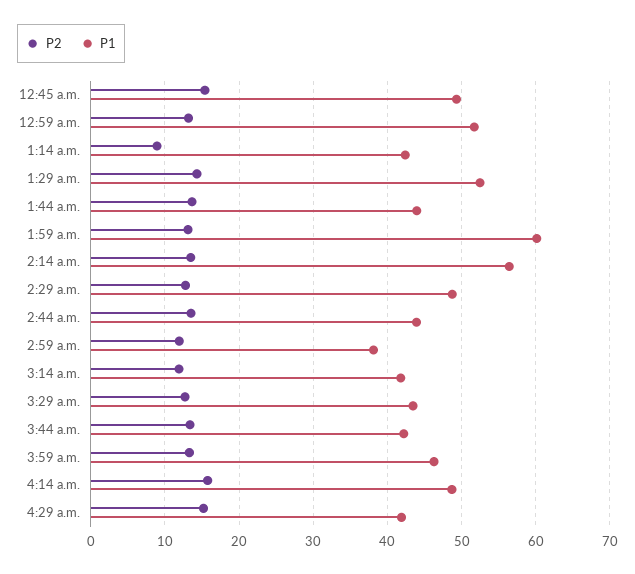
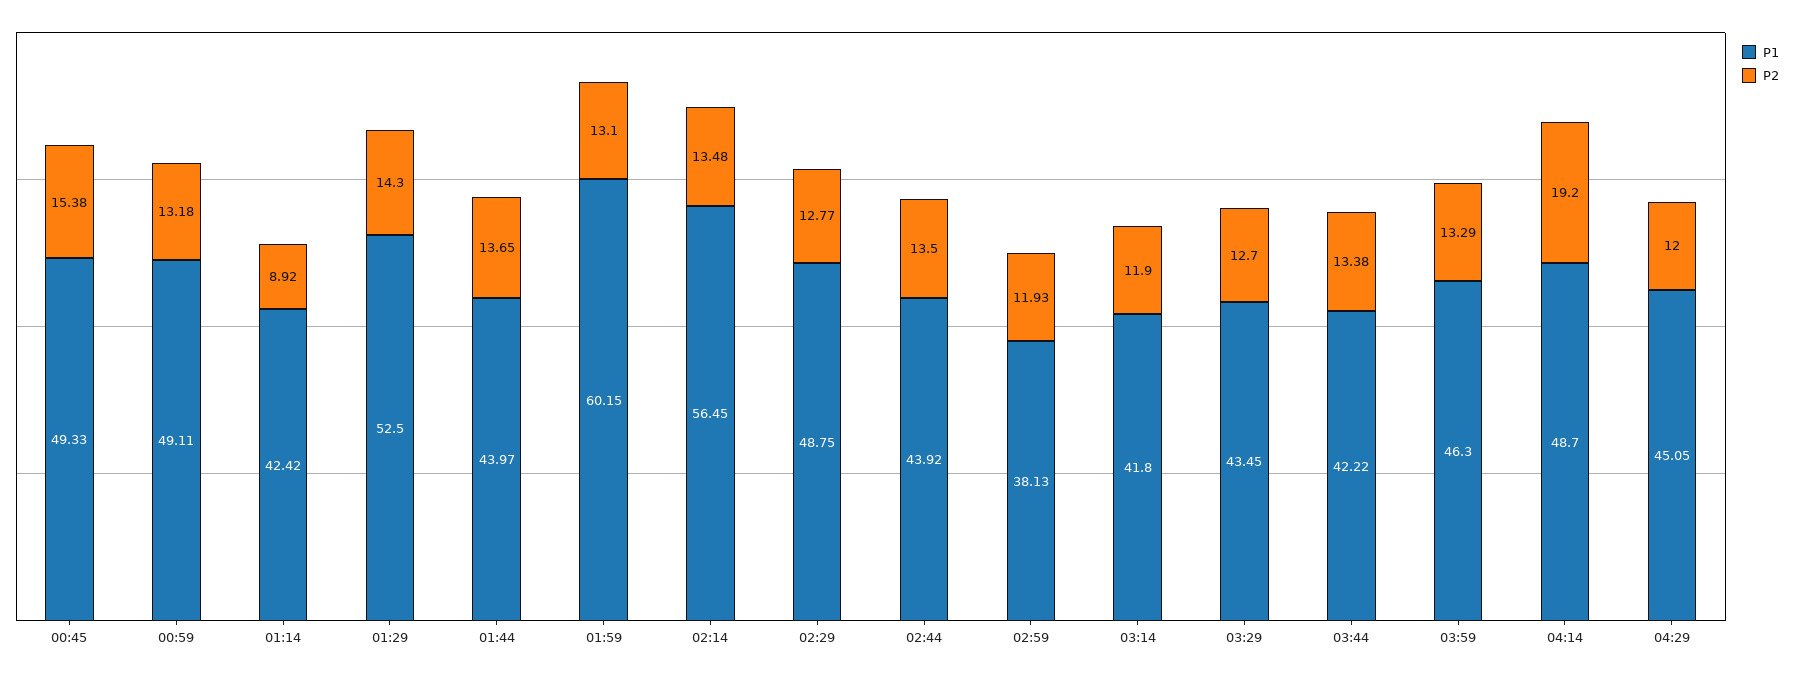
P1, 12:59 a.m.: 52 -> 49.11
P2, 4:14 a.m.: 16 -> 19.2
P2, 4:29 a.m.: 15 -> 12
P1, 4:29 a.m.: 42 -> 45.05

